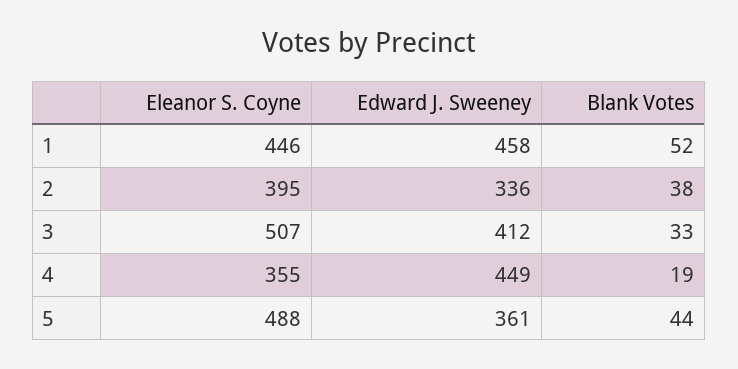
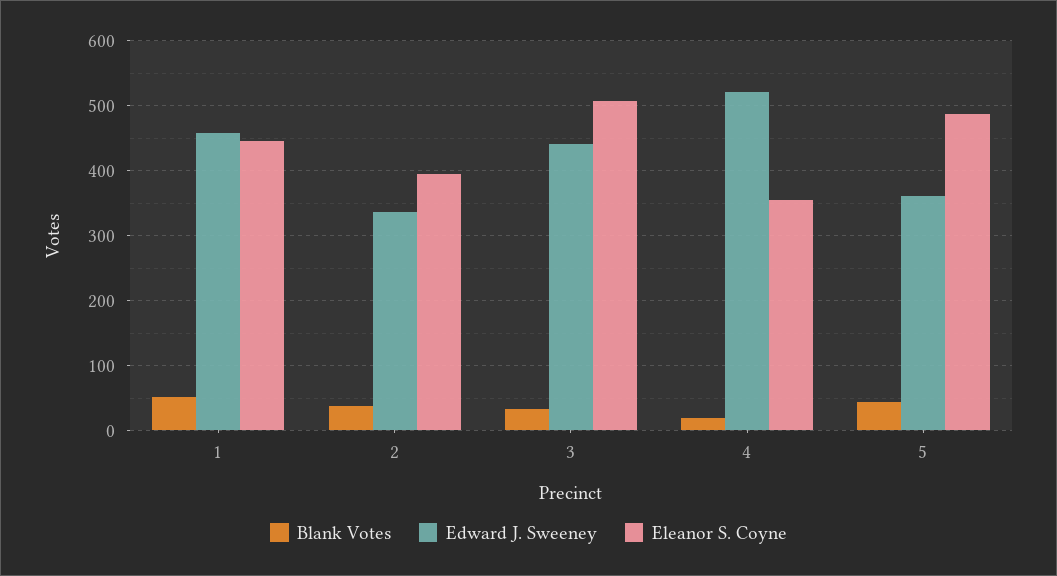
Edward J. Sweeney, 3: 412 -> 440
Edward J. Sweeney, 4: 449 -> 520

